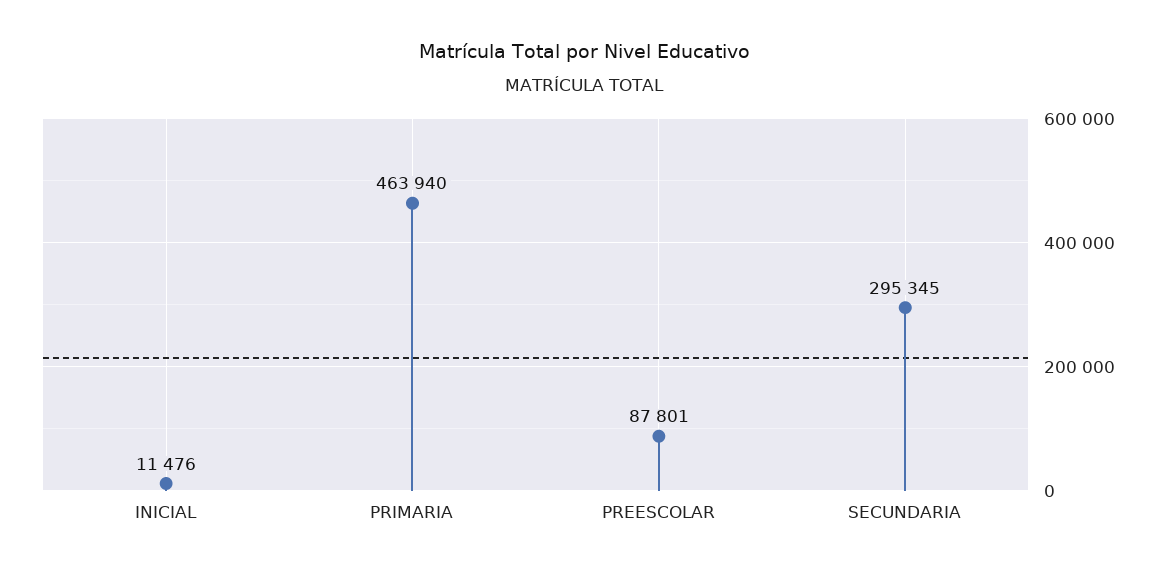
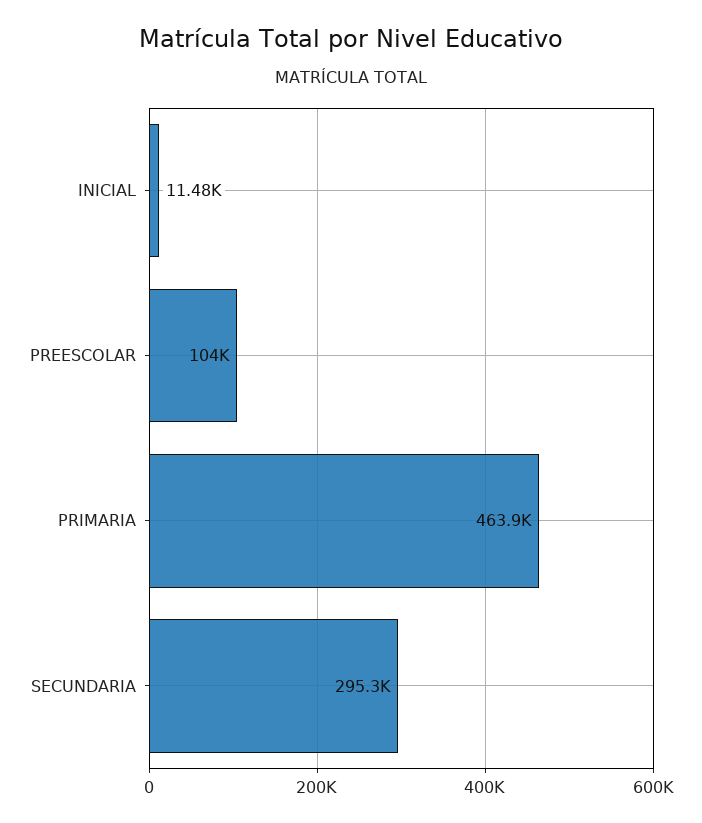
PREESCOLAR: 87801 -> 104000

